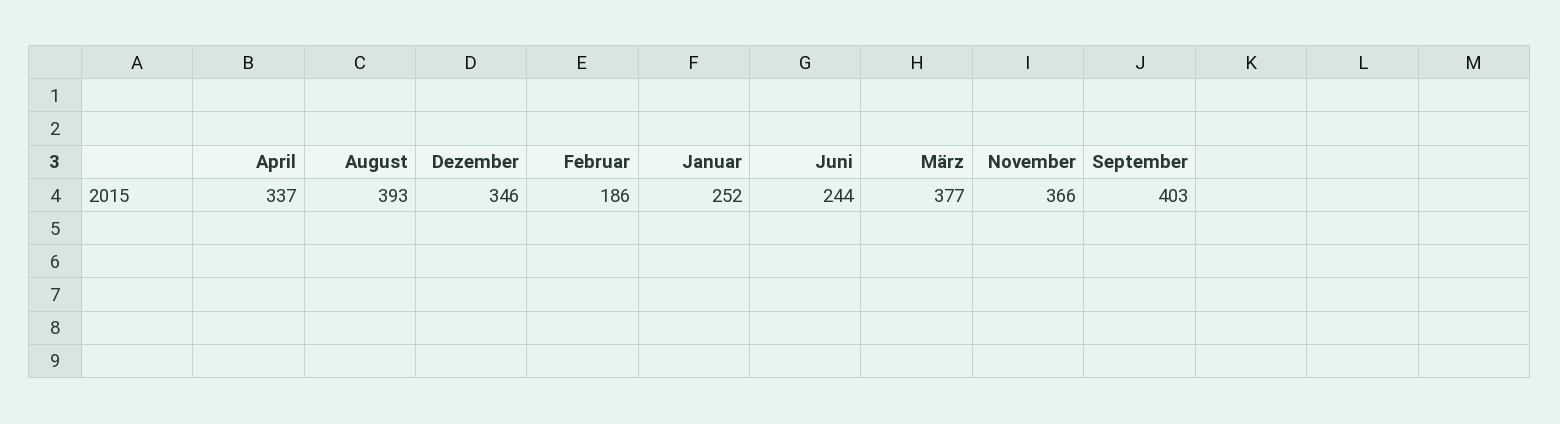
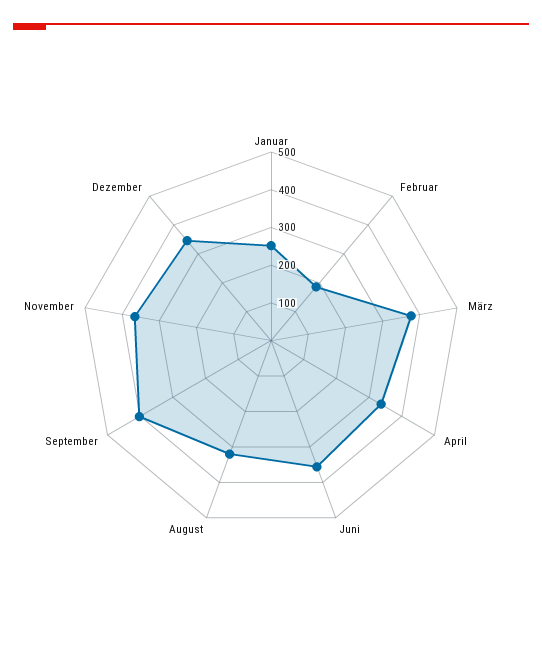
August: 393 -> 325
Juni: 244 -> 350

